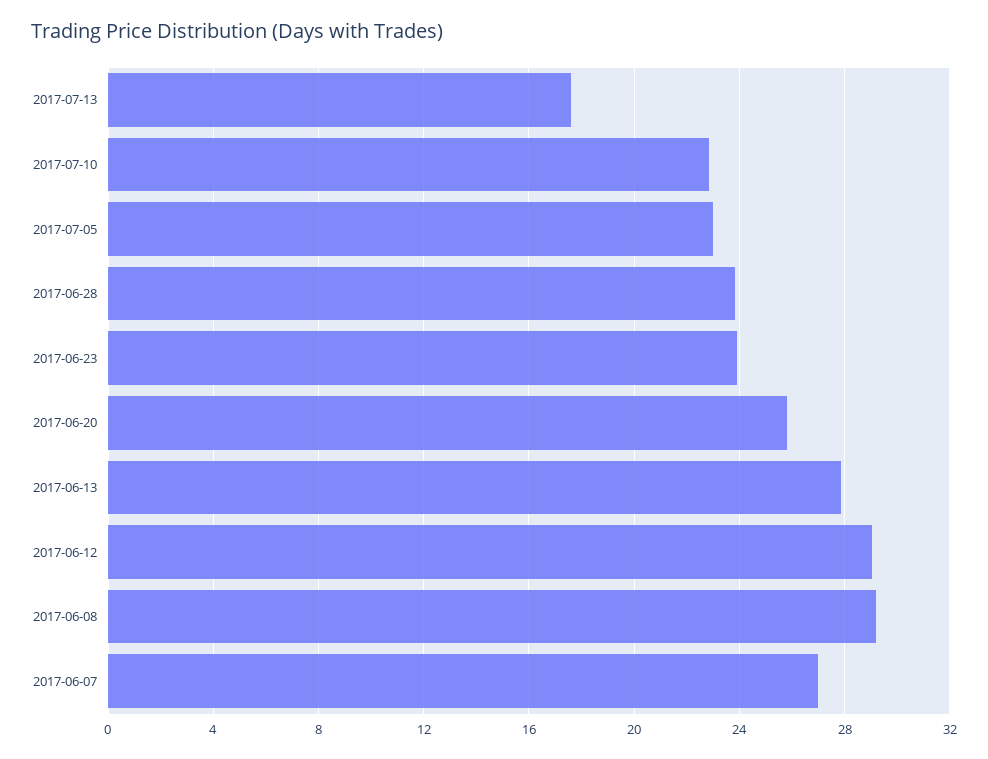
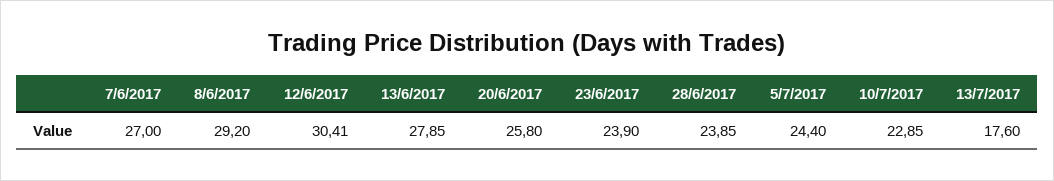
2017-07-05: 23 -> 24.4
2017-06-12: 29 -> 30.41

